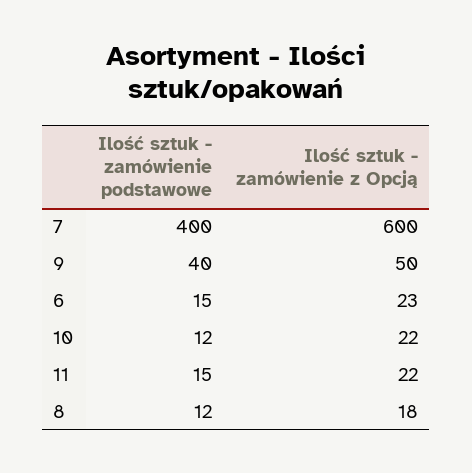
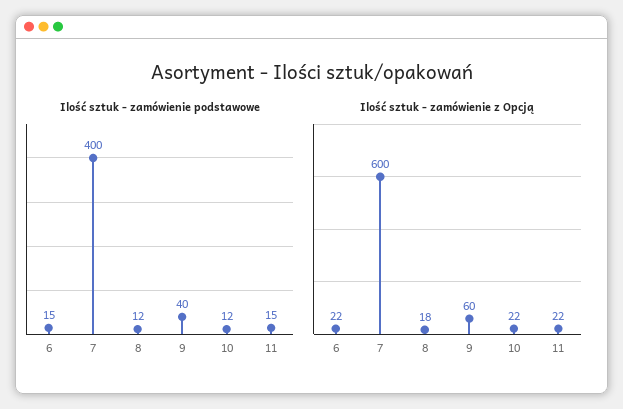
Ilość sztuk - zamówienie z Opcją, 9: 50 -> 60
Ilość sztuk - zamówienie z Opcją, 6: 23 -> 22

